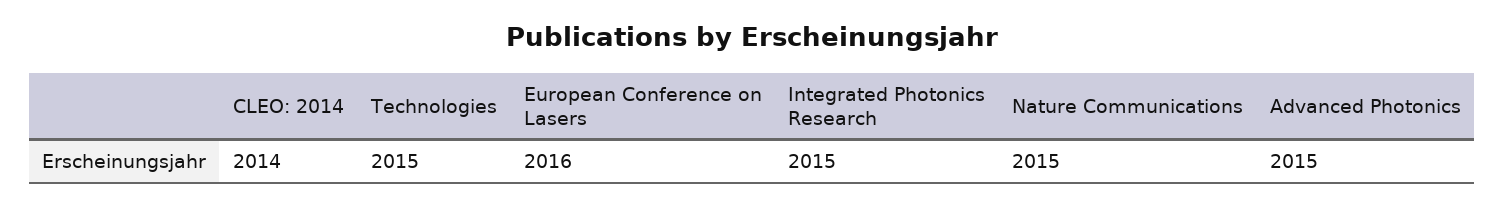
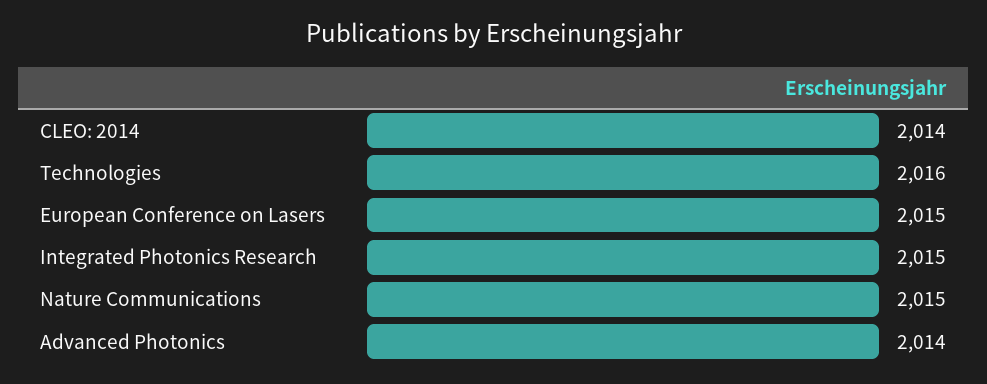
Technologies: 2015 -> 2016
European Conference on Lasers: 2016 -> 2015
Advanced Photonics: 2015 -> 2014

